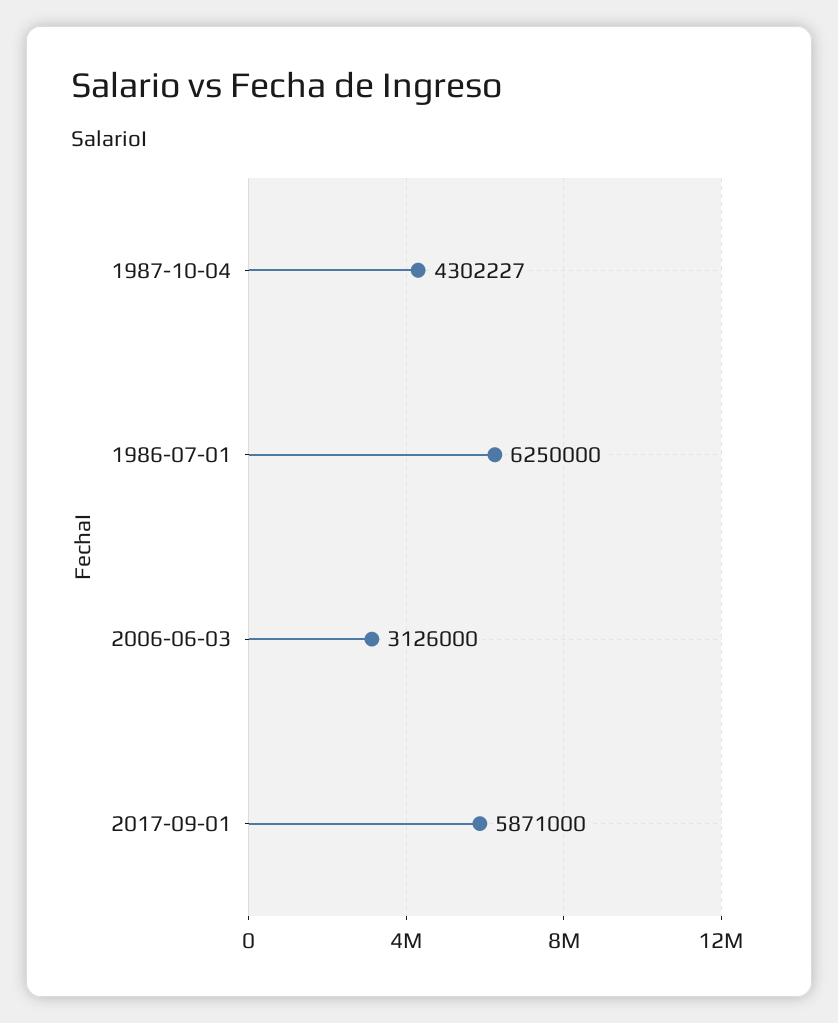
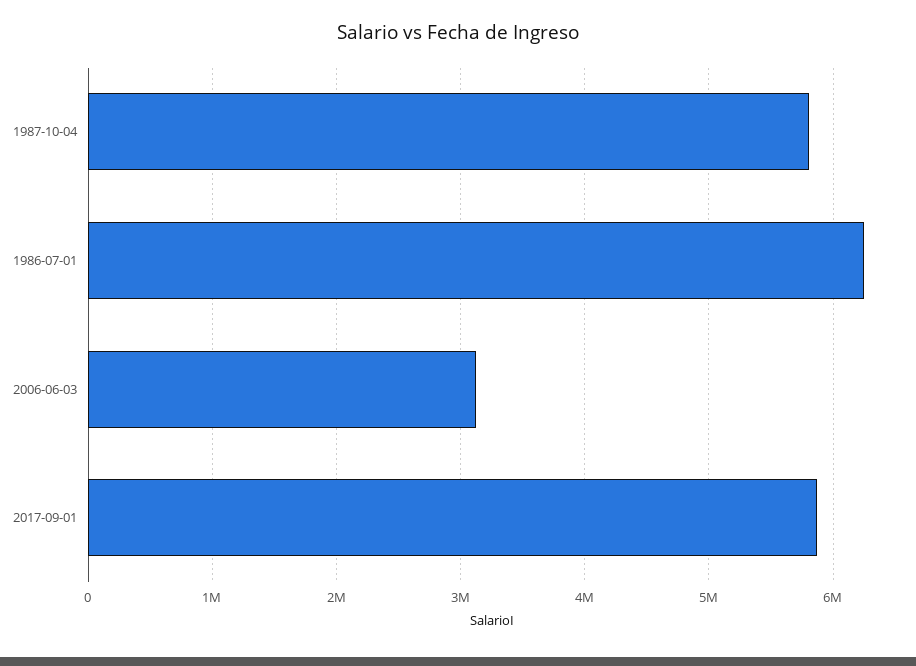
1987-10-04: 4302227 -> 5800000

